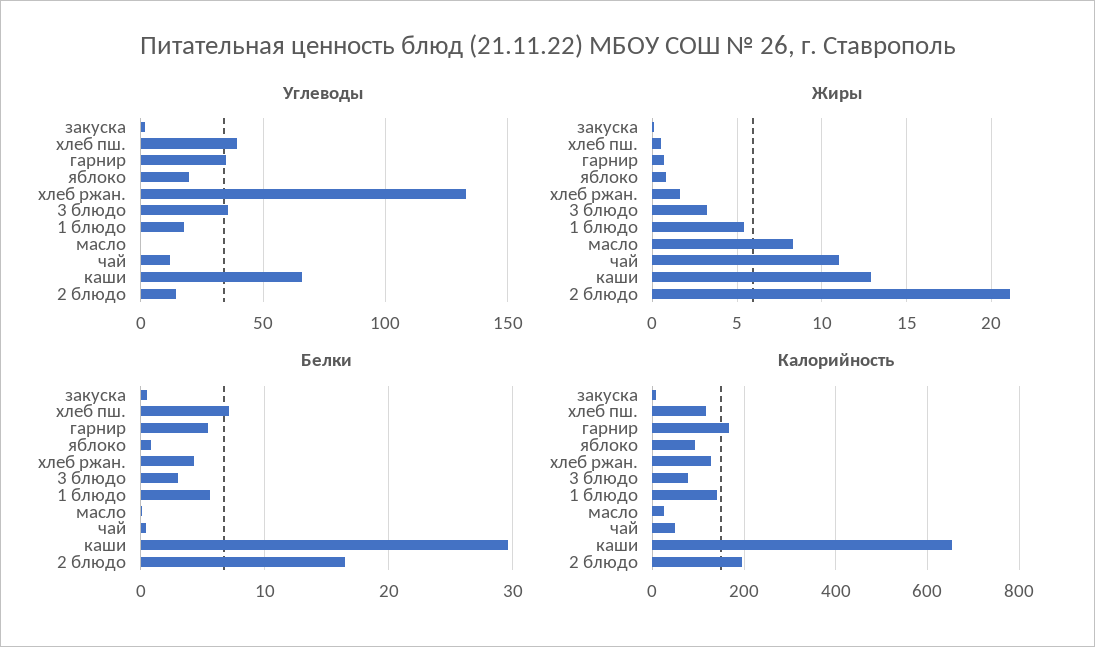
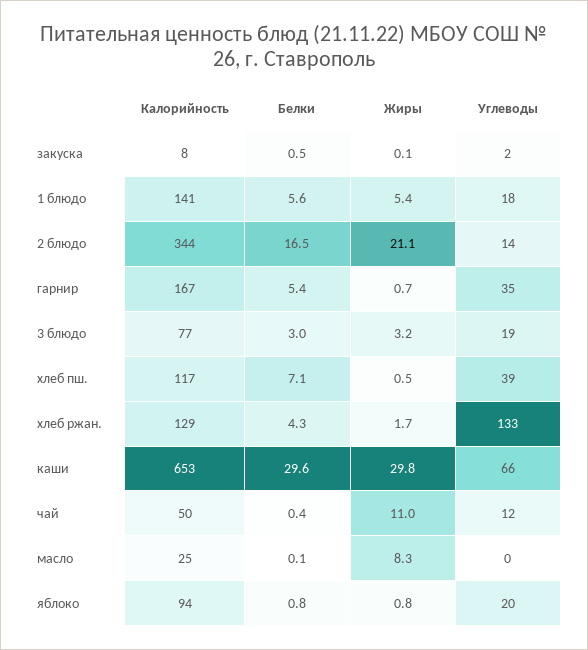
Углеводы, 3 блюдо: 35 -> 19
Жиры, каши: 13 -> 29.8
Калорийность, 2 блюдо: 200 -> 344

